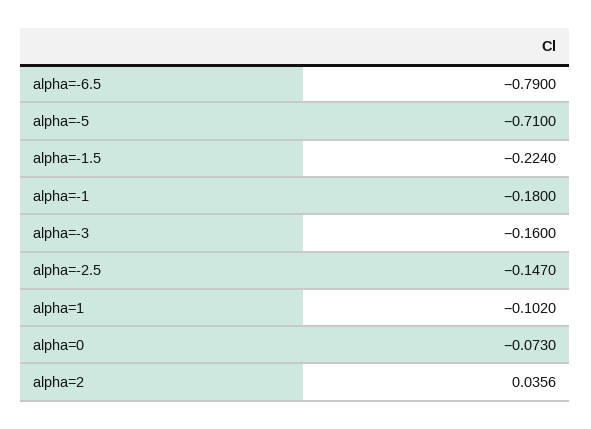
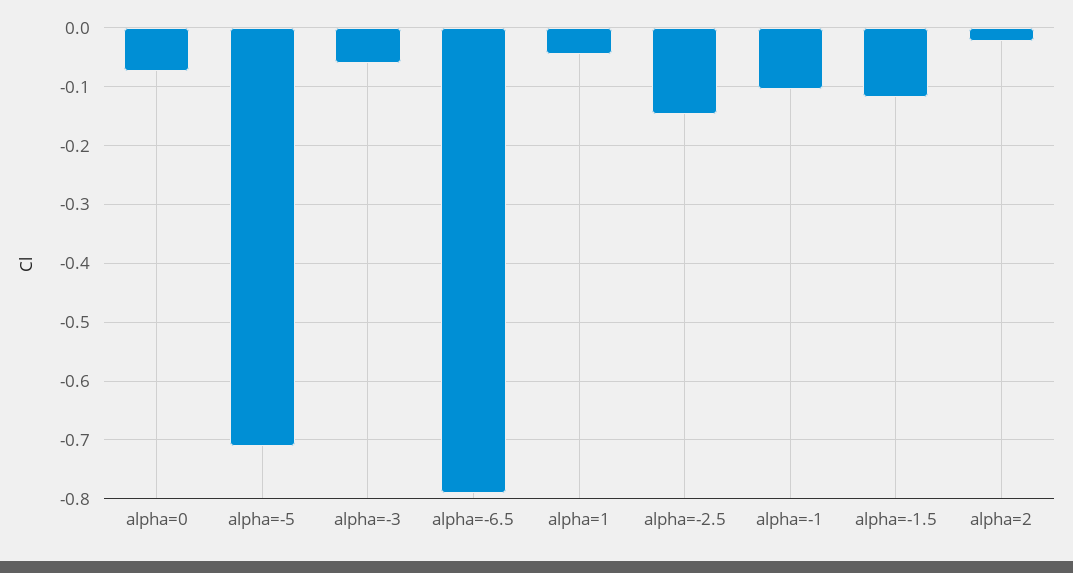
alpha=-1.5: -0.224 -> -0.12
alpha=-1: -0.18 -> -0.1
alpha=-3: -0.16 -> -0.06
alpha=1: -0.102 -> -0.04
alpha=2: 0.0356 -> -0.02

